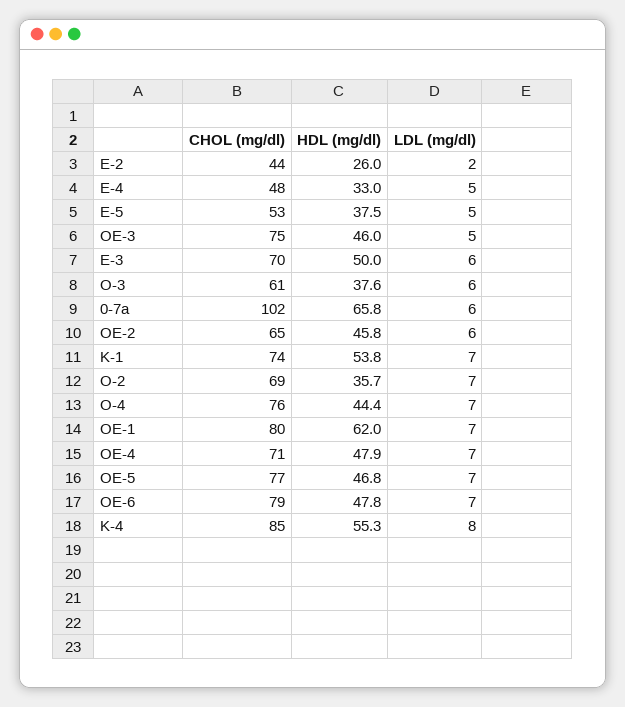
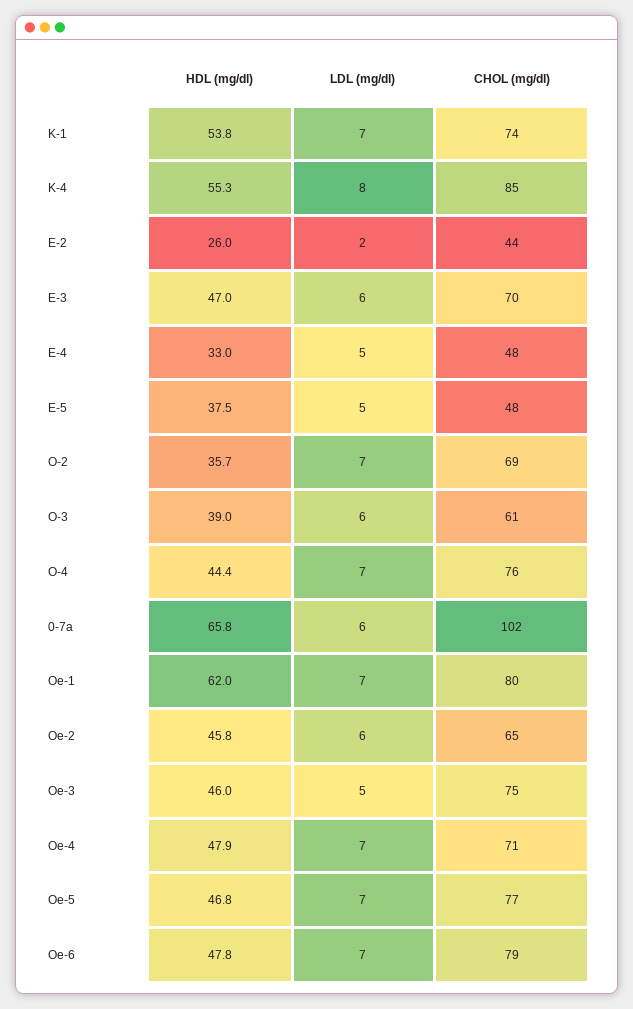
CHOL (mg/dl), E-5: 53 -> 48
HDL (mg/dl), E-3: 50 -> 47
HDL (mg/dl), O-3: 37.6 -> 39

